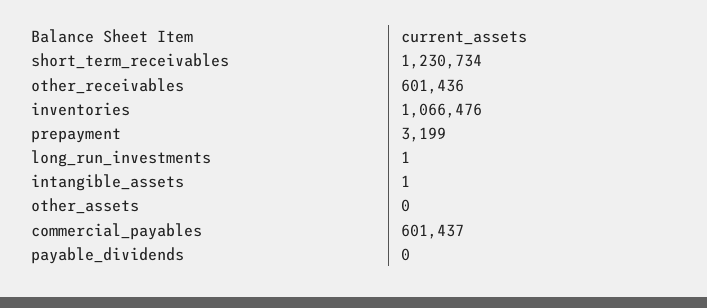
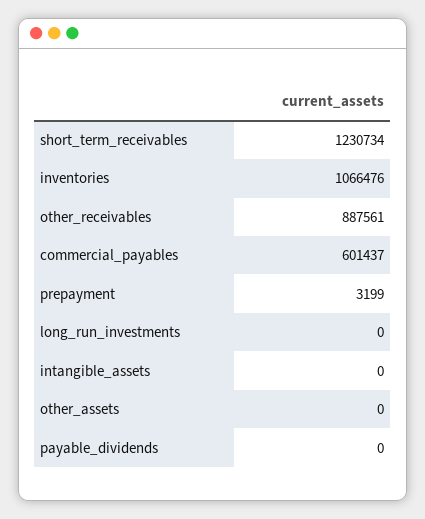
other_receivables: 601436 -> 887561
long_run_investments: 1 -> 0
intangible_assets: 1 -> 0

